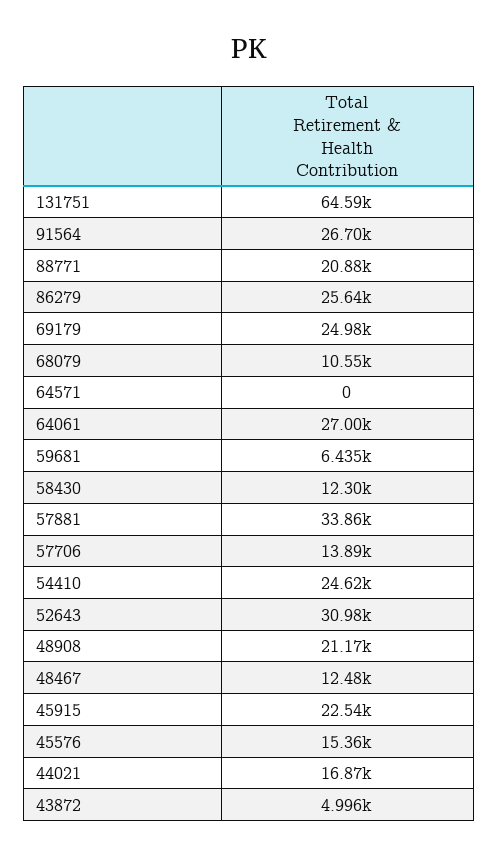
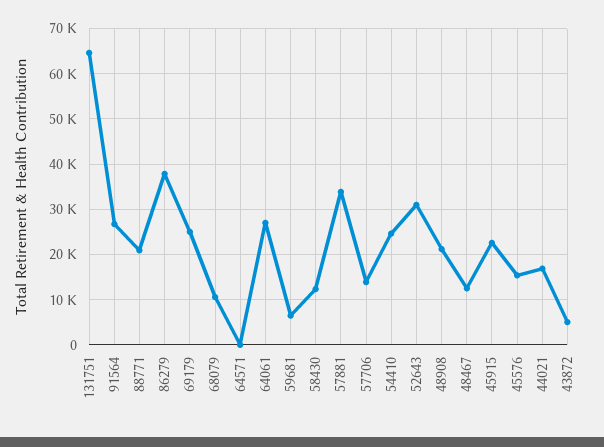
86279: 25640 -> 38000

